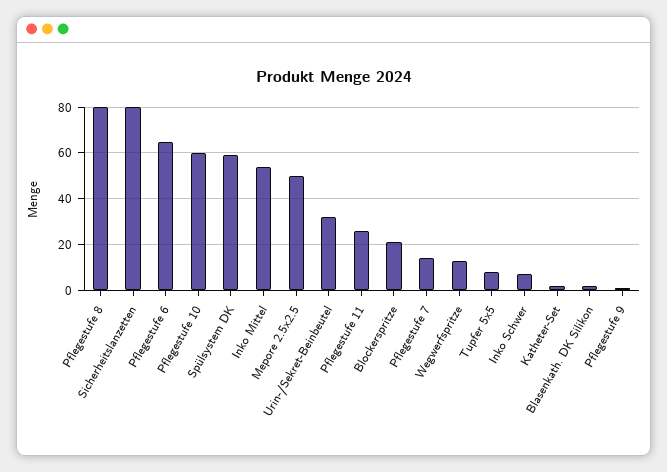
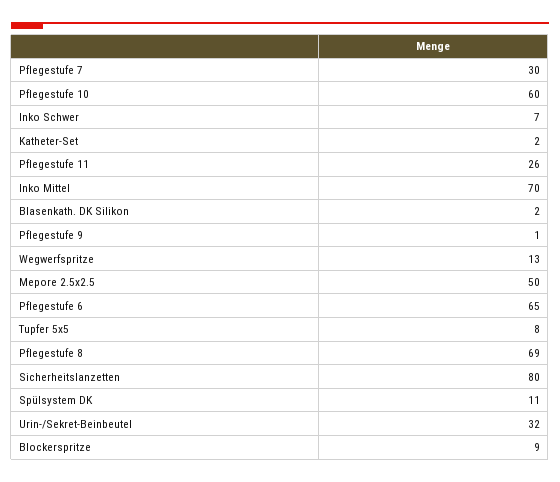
Pflegestufe 8: 80 -> 69
Spülsystem DK: 60 -> 11
Inko Mittel: 55 -> 70
Blockerspritze: 20 -> 9
Pflegestufe 7: 15 -> 30

